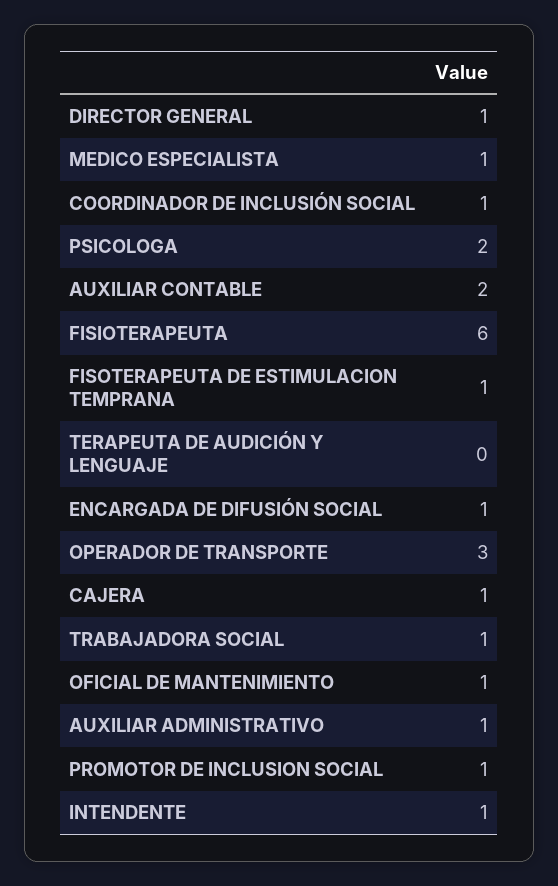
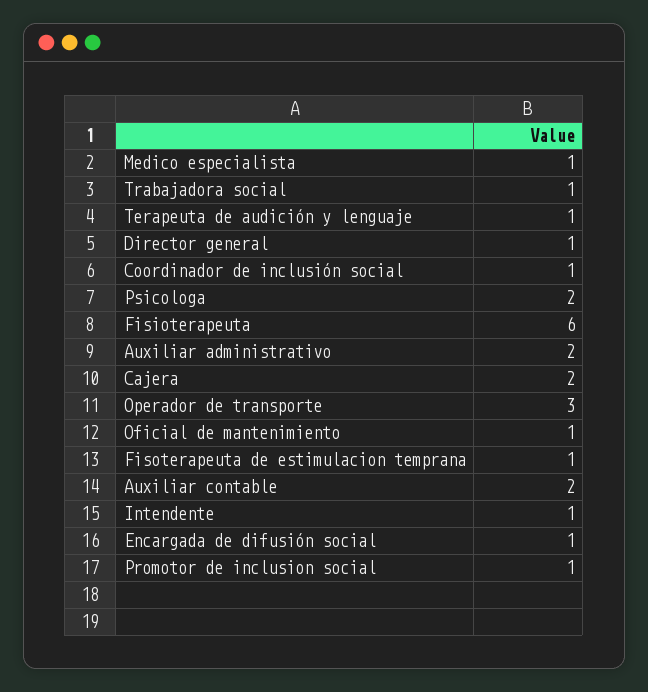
TERAPEUTA DE AUDICIÓN Y LENGUAJE: 0 -> 1
CAJERA: 1 -> 2
AUXILIAR ADMINISTRATIVO: 1 -> 2

